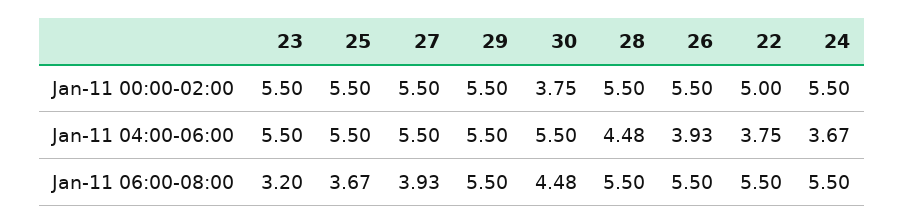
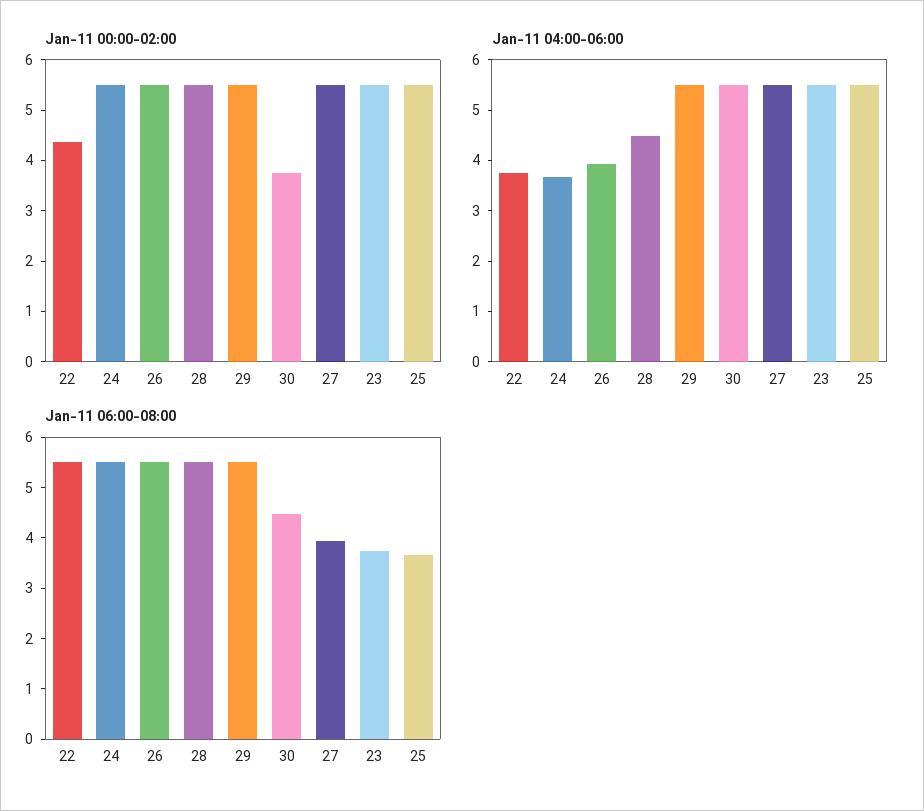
Jan-11 00:00-02:00, 22: 5 -> 4.4
Jan-11 06:00-08:00, 23: 3.2 -> 3.8

